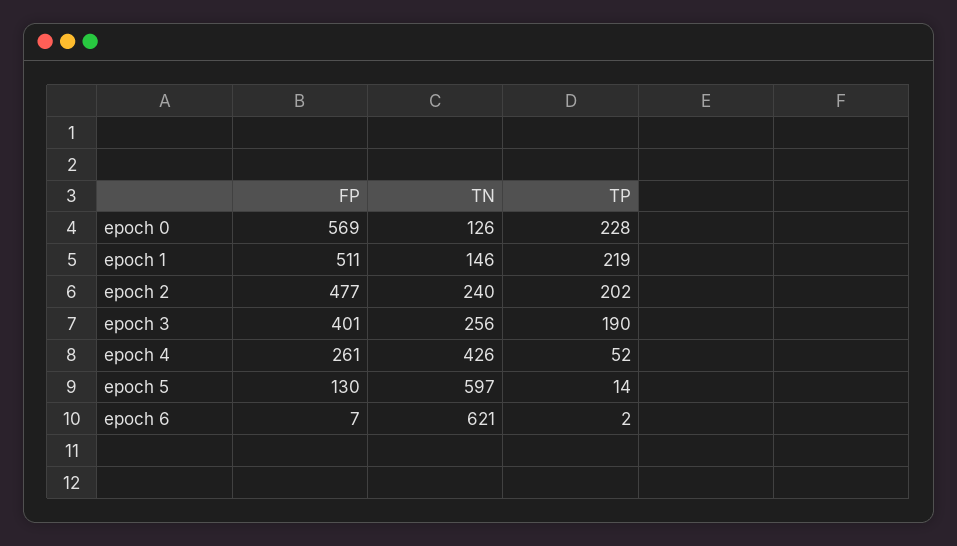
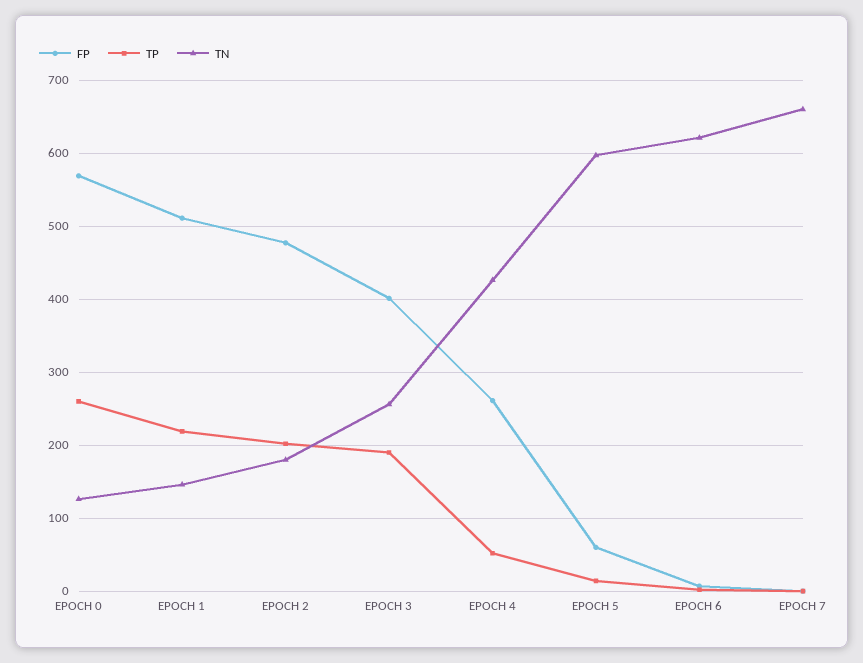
TP, epoch 0: 228 -> 260
TN, epoch 2: 240 -> 180
FP, epoch 5: 130 -> 60
FP, EPOCH 7: none -> 0
TP, EPOCH 7: none -> 0
TN, EPOCH 7: none -> 660

